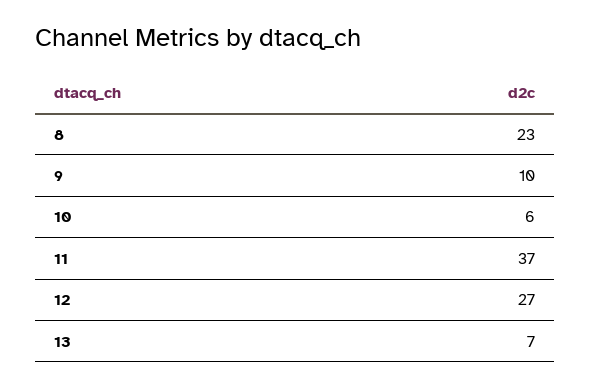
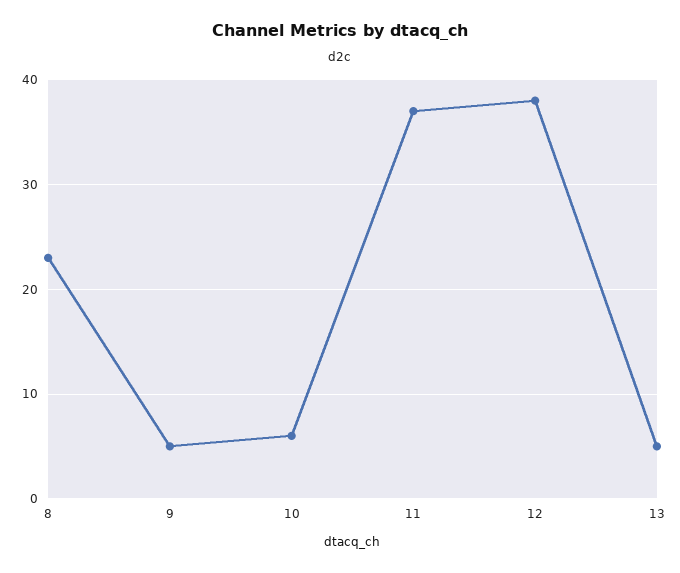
9: 10 -> 5
12: 27 -> 38
13: 7 -> 5

